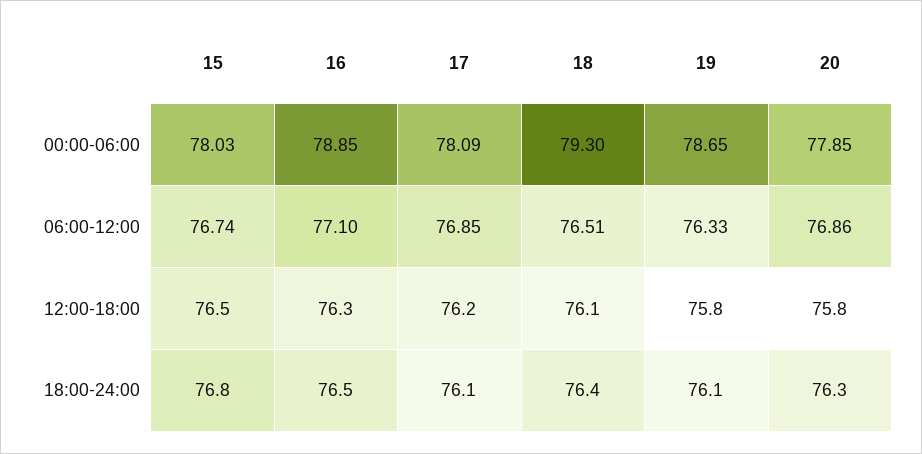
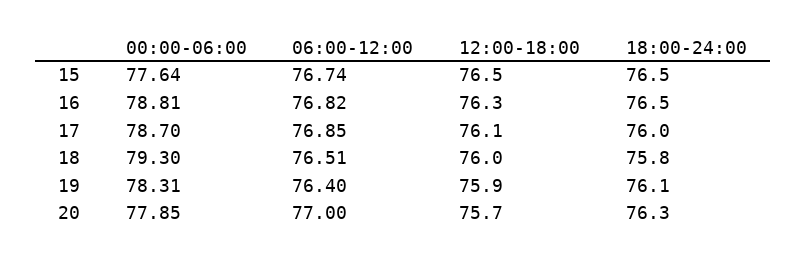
15, 00:00-06:00: 78.03 -> 77.64
16, 00:00-06:00: 78.85 -> 78.81
17, 00:00-06:00: 78.09 -> 78.7
19, 00:00-06:00: 78.65 -> 78.31
16, 06:00-12:00: 77.1 -> 76.82
19, 06:00-12:00: 76.33 -> 76.4
20, 06:00-12:00: 76.86 -> 77
17, 12:00-18:00: 76.2 -> 76.1
18, 12:00-18:00: 76.1 -> 76
19, 12:00-18:00: 75.8 -> 75.9
20, 12:00-18:00: 75.8 -> 75.7
15, 18:00-24:00: 76.8 -> 76.5
17, 18:00-24:00: 76.1 -> 76
18, 18:00-24:00: 76.4 -> 75.8

